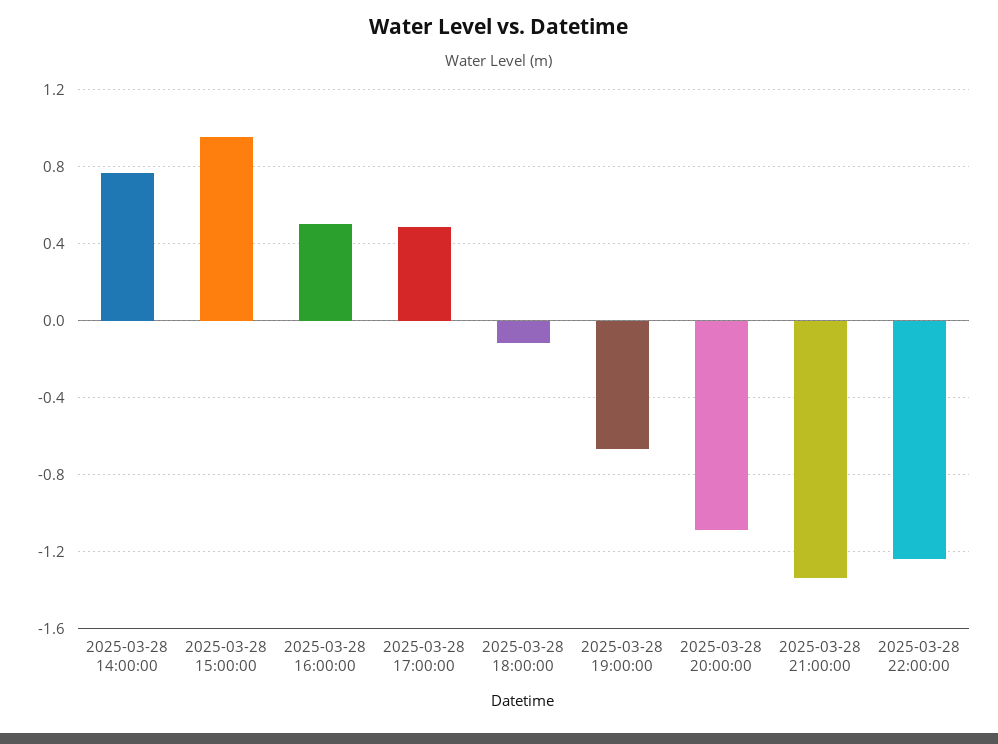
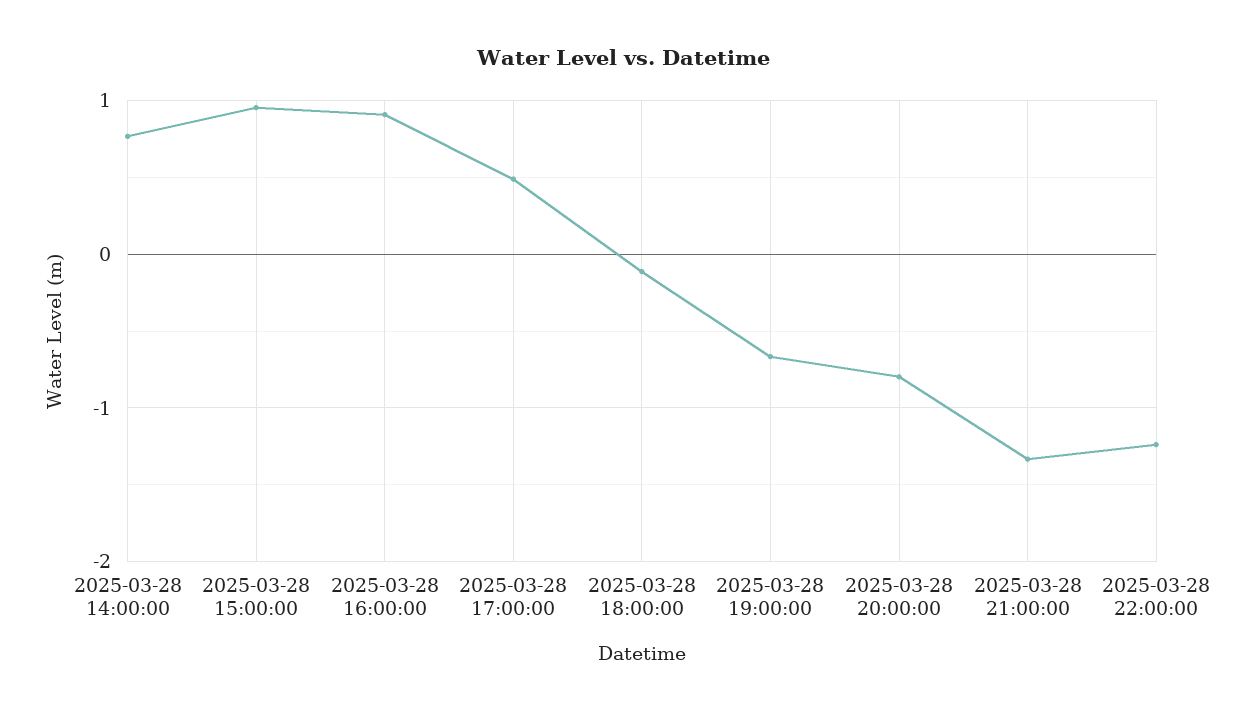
2025-03-28 16:00:00: 0.5 -> 0.9
2025-03-28 20:00:00: -1.1 -> -0.8

